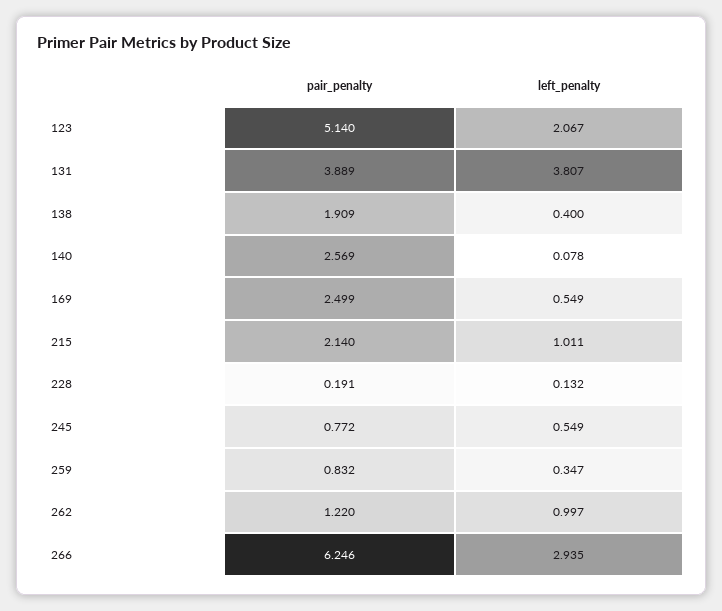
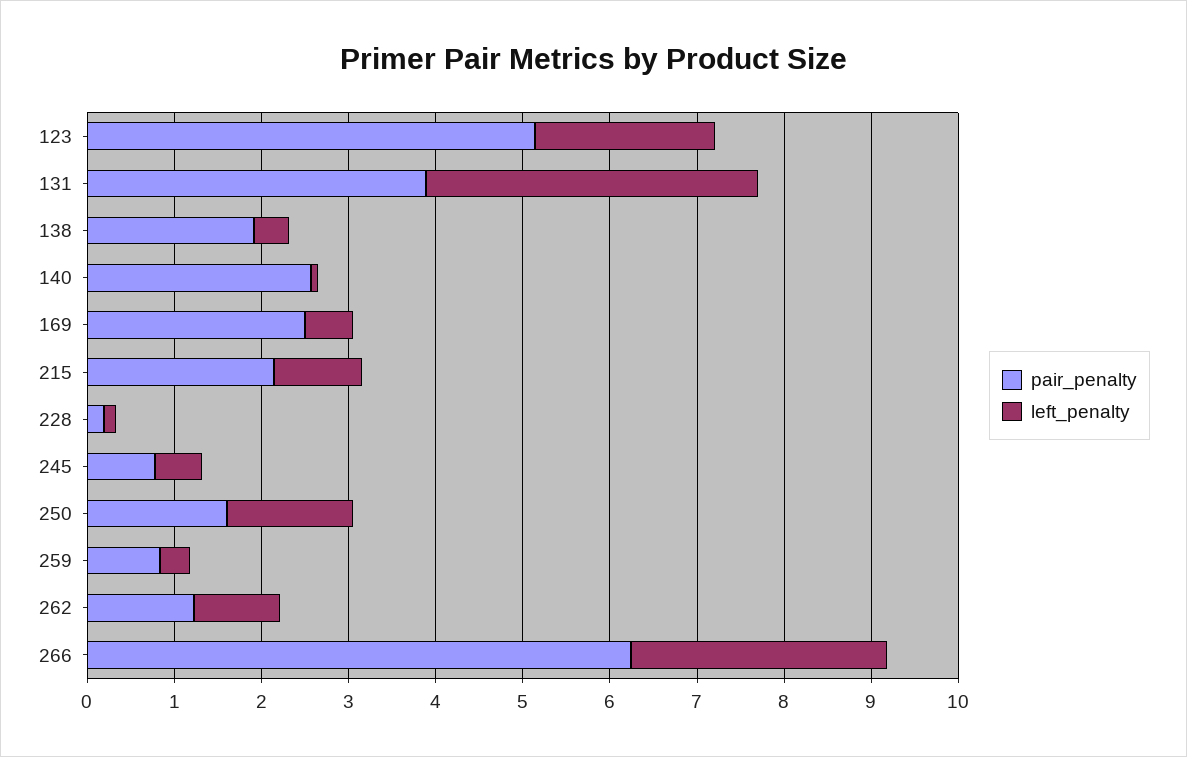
pair_penalty, 250: none -> 1.6
left_penalty, 250: none -> 1.4

